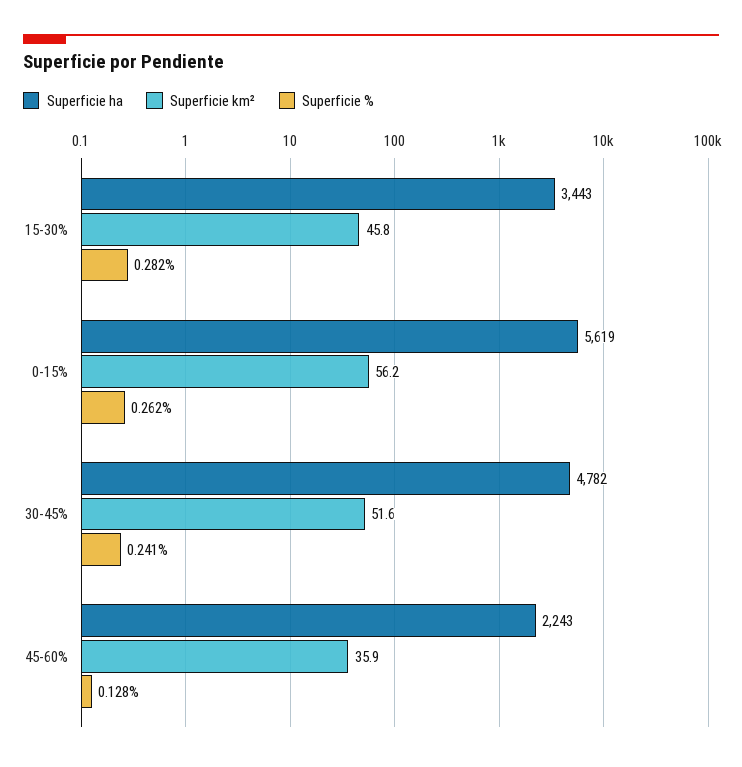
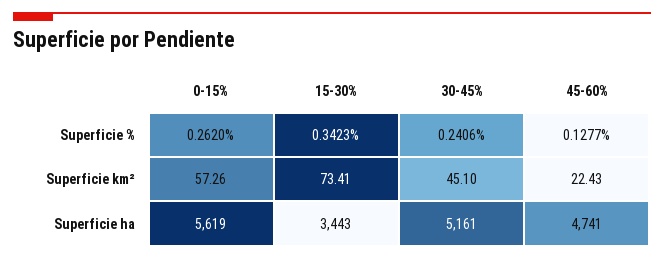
Superficie km², 15-30%: 45.8 -> 73.41
Superficie %, 15-30%: 0.282 -> 0.3423
Superficie km², 0-15%: 56.2 -> 57.26
Superficie ha, 30-45%: 4782 -> 5161
Superficie km², 30-45%: 51.6 -> 45.1
Superficie ha, 45-60%: 2243 -> 4741
Superficie km², 45-60%: 35.9 -> 22.43

